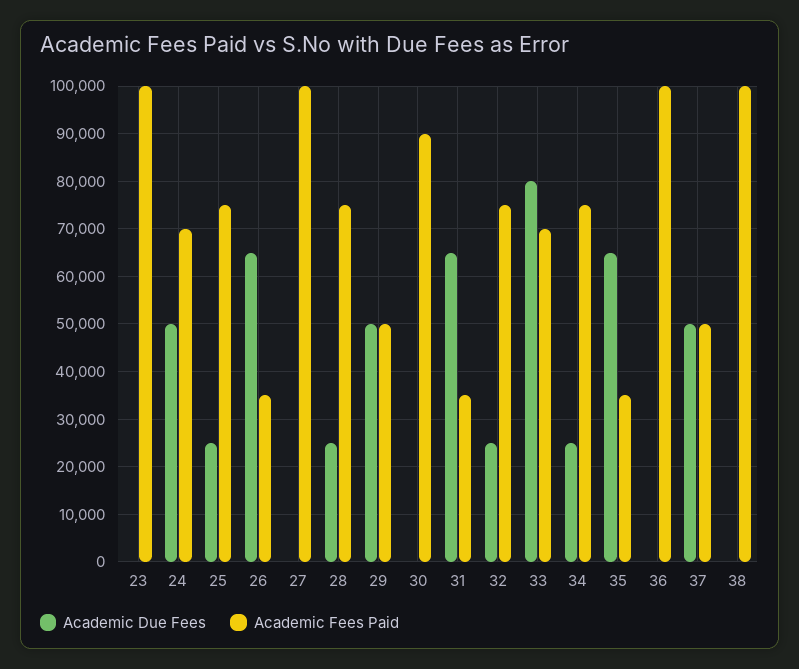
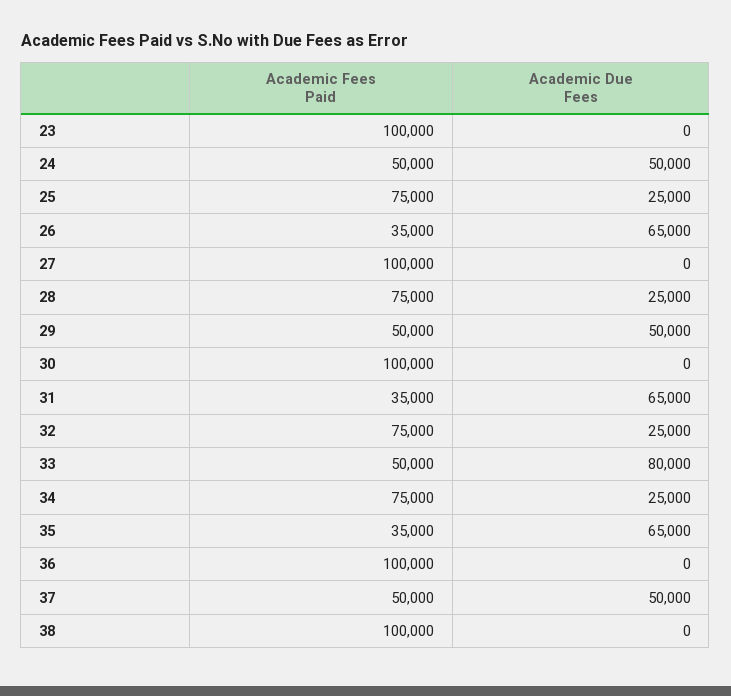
Academic Fees Paid, 24: 70000 -> 50000
Academic Fees Paid, 30: 90000 -> 100000
Academic Fees Paid, 33: 70000 -> 50000

